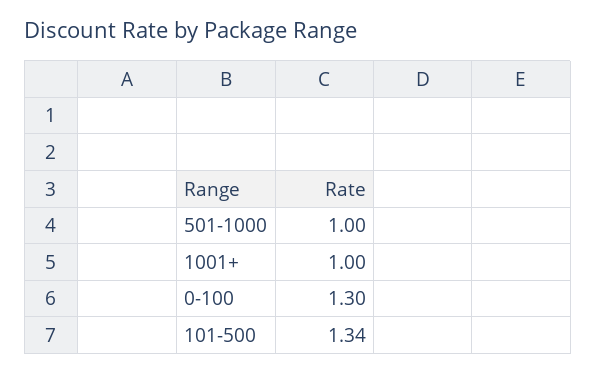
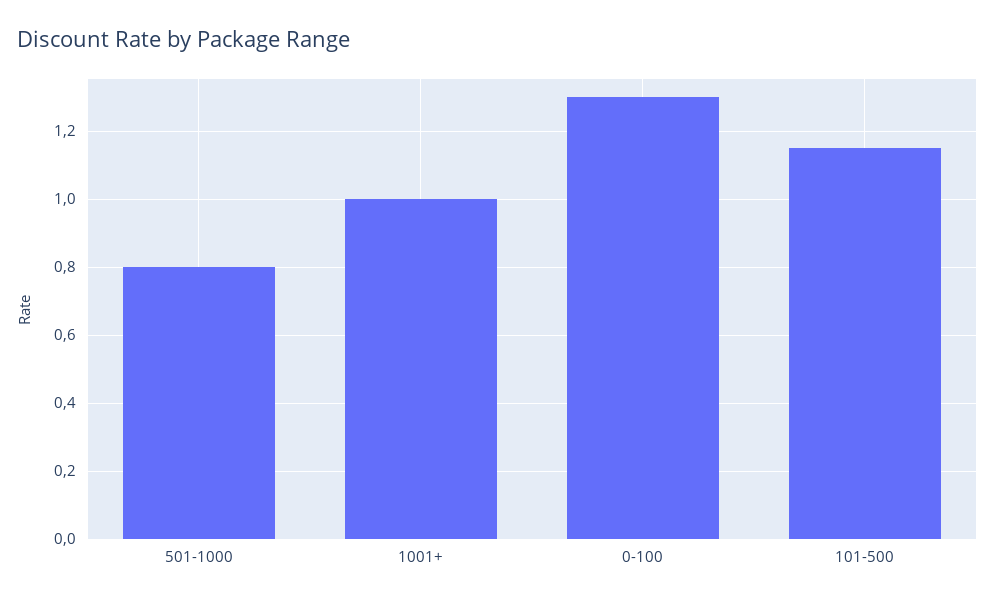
501-1000: 1 -> 0.8
101-500: 1.34 -> 1.15

